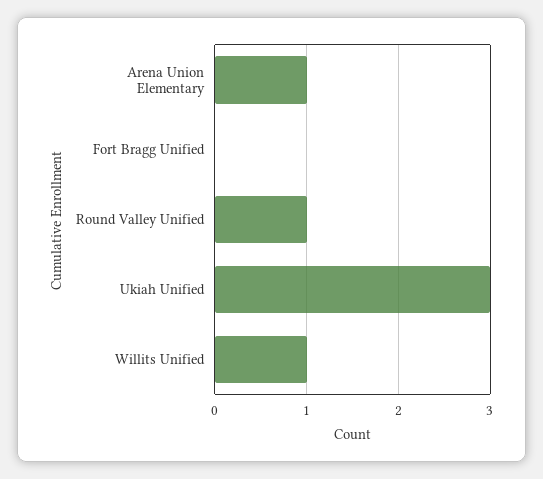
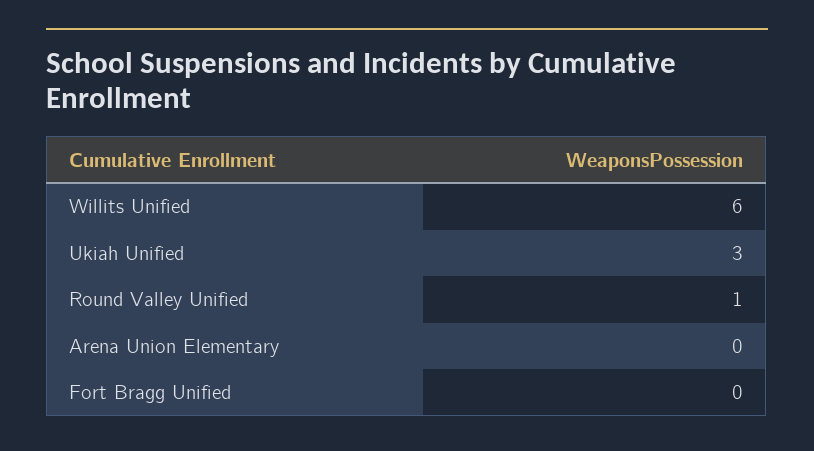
Arena Union Elementary: 1 -> 0
Willits Unified: 1 -> 6

